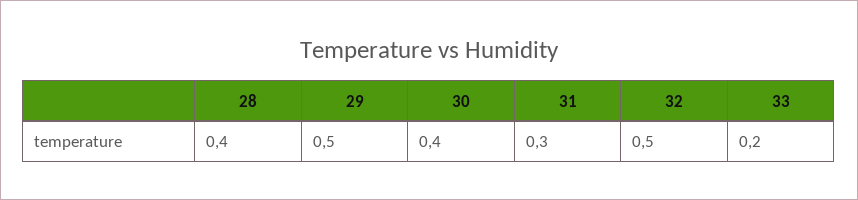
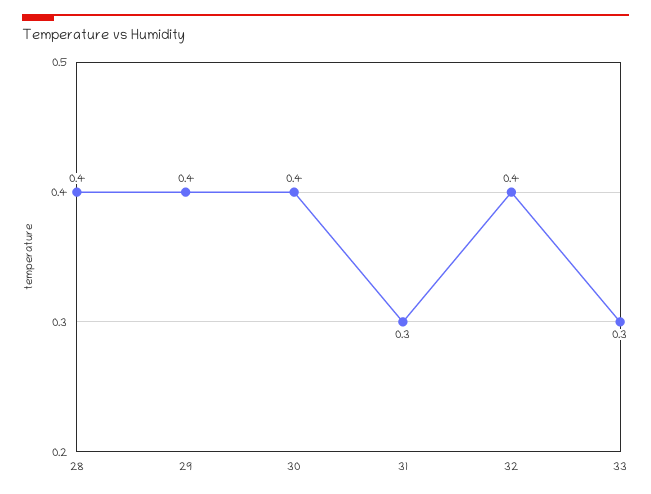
29: 0.5 -> 0.4
32: 0.5 -> 0.4
33: 0.2 -> 0.3

